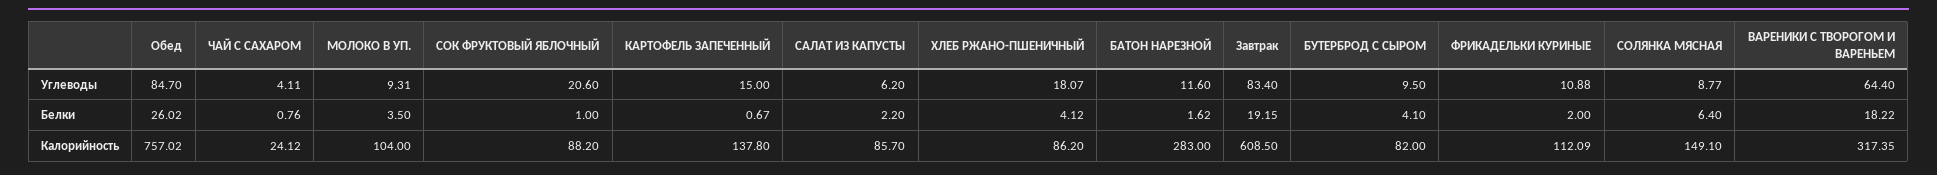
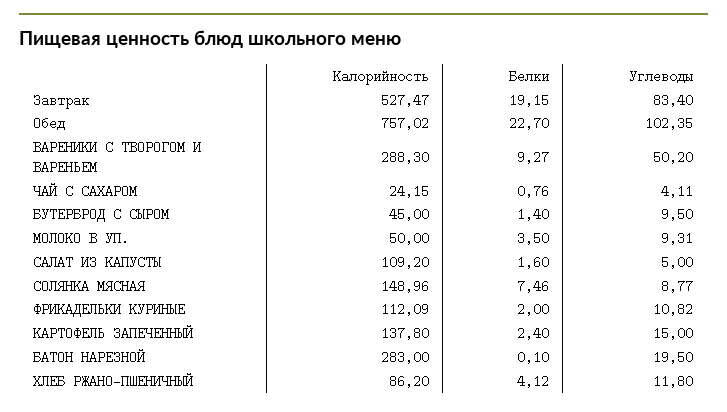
Обед, Углеводы: 84.7 -> 102.35
СОК ФРУКТОВЫЙ ЯБЛОЧНЫЙ, Углеводы: 20.6 -> none
САЛАТ ИЗ КАПУСТЫ, Углеводы: 6.2 -> 5
ХЛЕБ РЖАНО-ПШЕНИЧНЫЙ, Углеводы: 18.07 -> 11.8
БАТОН НАРЕЗНОЙ, Углеводы: 11.6 -> 19.5
ФРИКАДЕЛЬКИ КУРИНЫЕ, Углеводы: 10.88 -> 10.82
ВАРЕНИКИ С ТВОРОГОМ И ВАРЕНЬЕМ, Углеводы: 64.4 -> 50.2
Обед, Белки: 26.02 -> 22.7
СОК ФРУКТОВЫЙ ЯБЛОЧНЫЙ, Белки: 1 -> none
КАРТОФЕЛЬ ЗАПЕЧЕННЫЙ, Белки: 0.67 -> 2.4
САЛАТ ИЗ КАПУСТЫ, Белки: 2.2 -> 1.6
БАТОН НАРЕЗНОЙ, Белки: 1.62 -> 0.1
БУТЕРБРОД С СЫРОМ, Белки: 4.1 -> 1.4
СОЛЯНКА МЯСНАЯ, Белки: 6.4 -> 7.46
ВАРЕНИКИ С ТВОРОГОМ И ВАРЕНЬЕМ, Белки: 18.22 -> 9.27
ЧАЙ С САХАРОМ, Калорийность: 24.12 -> 24.15
МОЛОКО В УП., Калорийность: 104 -> 50
СОК ФРУКТОВЫЙ ЯБЛОЧНЫЙ, Калорийность: 88.2 -> none
САЛАТ ИЗ КАПУСТЫ, Калорийность: 85.7 -> 109.2
Завтрак, Калорийность: 608.5 -> 527.47
БУТЕРБРОД С СЫРОМ, Калорийность: 82 -> 45
СОЛЯНКА МЯСНАЯ, Калорийность: 149.1 -> 148.96
ВАРЕНИКИ С ТВОРОГОМ И ВАРЕНЬЕМ, Калорийность: 317.35 -> 288.3

